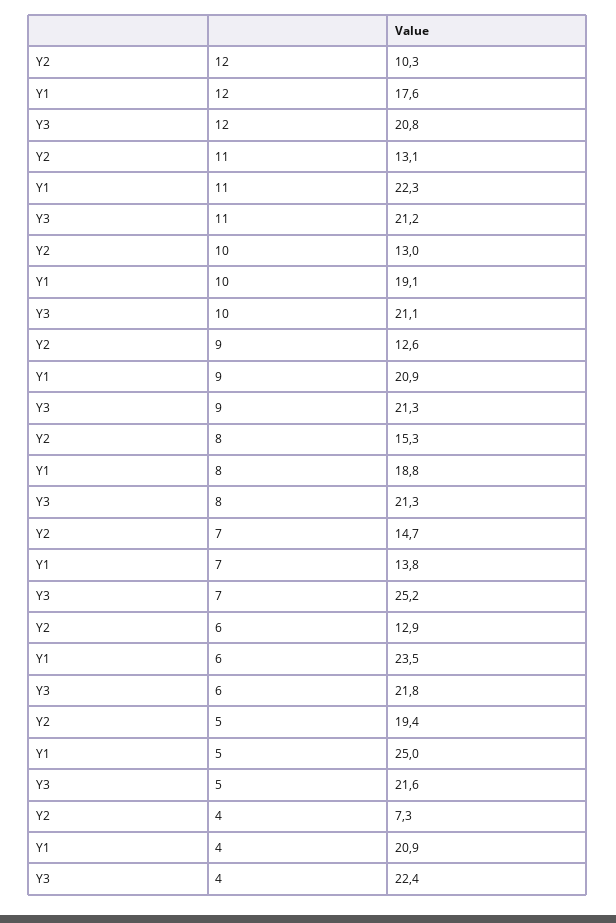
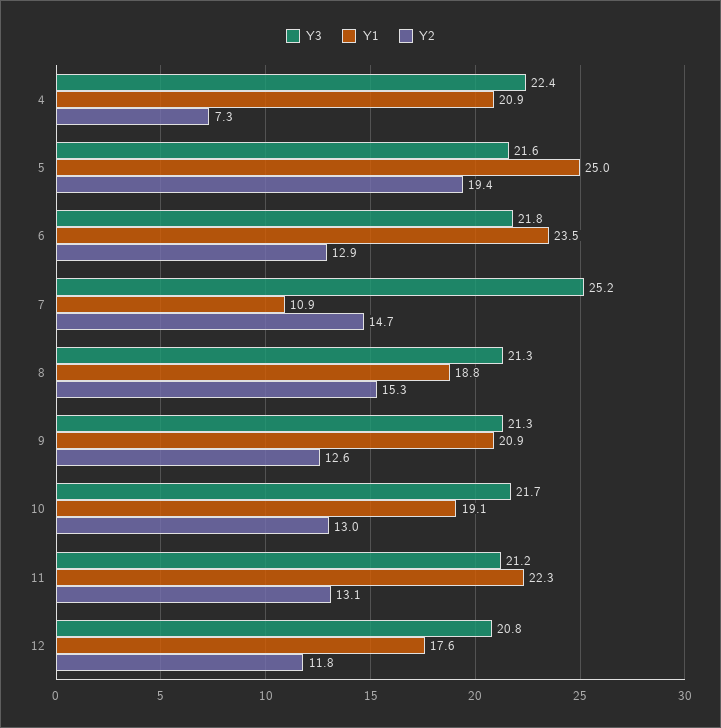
Y2, 12: 10.3 -> 11.8
Y3, 10: 21.1 -> 21.7
Y1, 7: 13.8 -> 10.9

